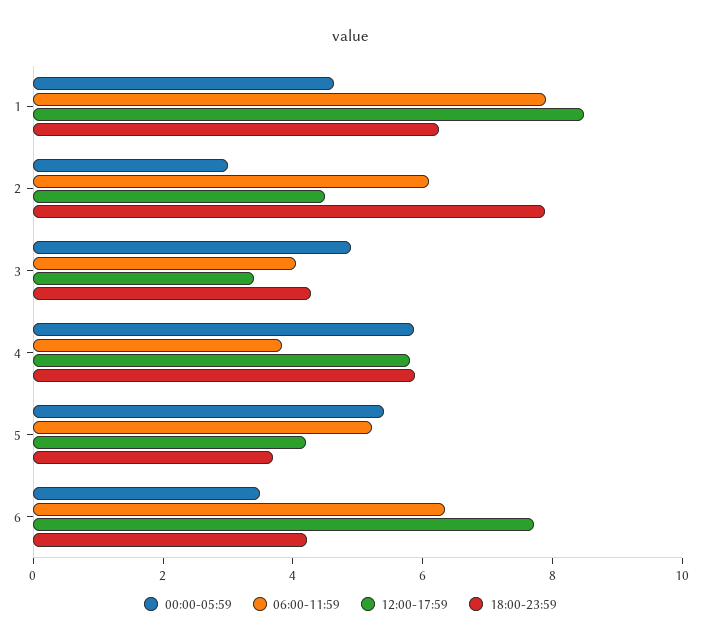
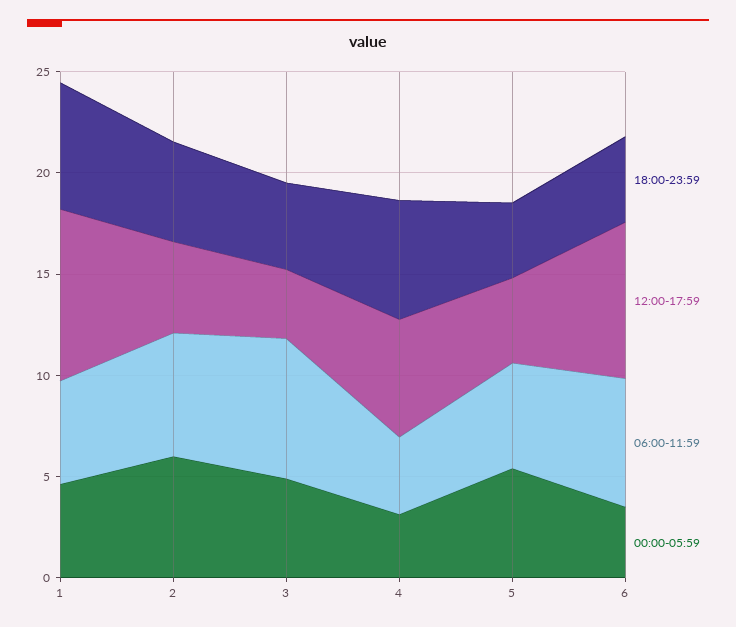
06:00-11:59, 1: 8 -> 5
00:00-05:59, 2: 3 -> 6
18:00-23:59, 2: 8 -> 5
06:00-11:59, 3: 4 -> 7
00:00-05:59, 4: 6 -> 3

